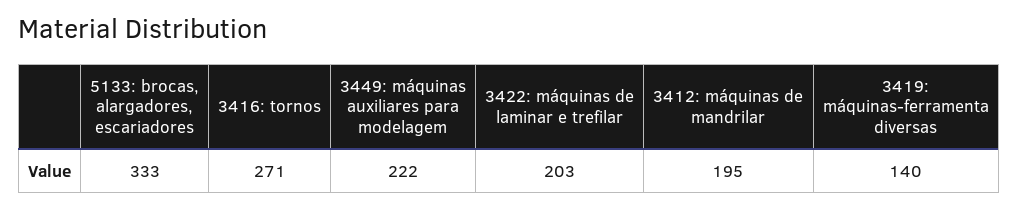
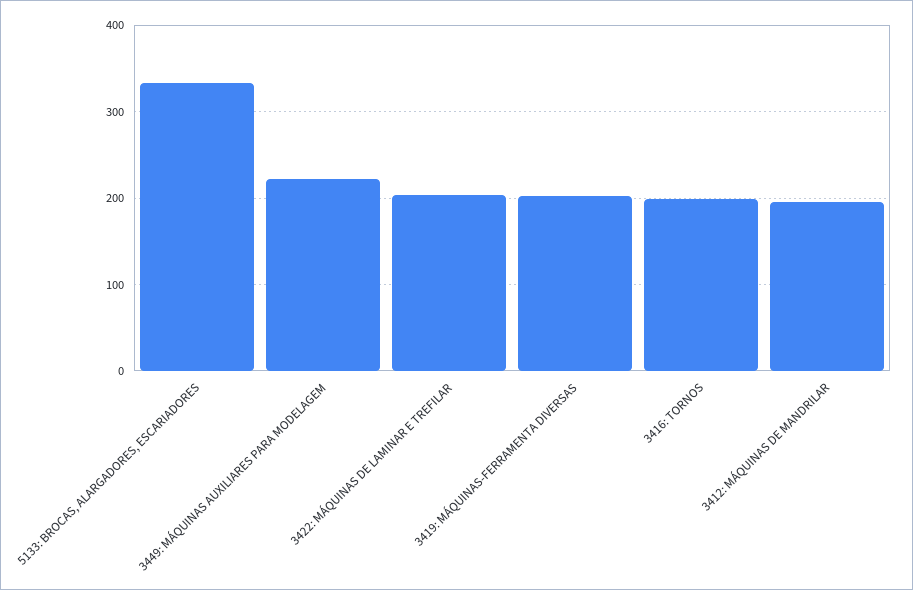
3416: tornos: 271 -> 200
3419: máquinas-ferramenta diversas: 140 -> 200

